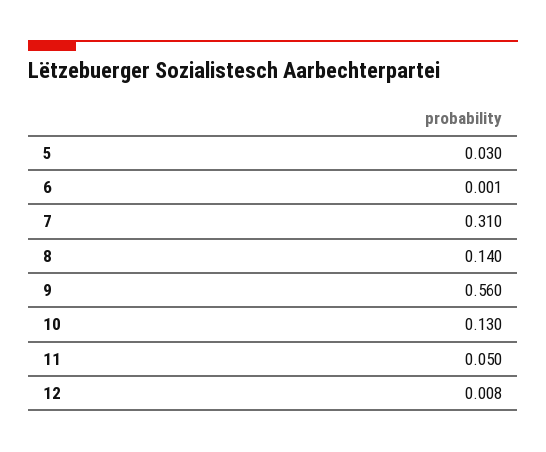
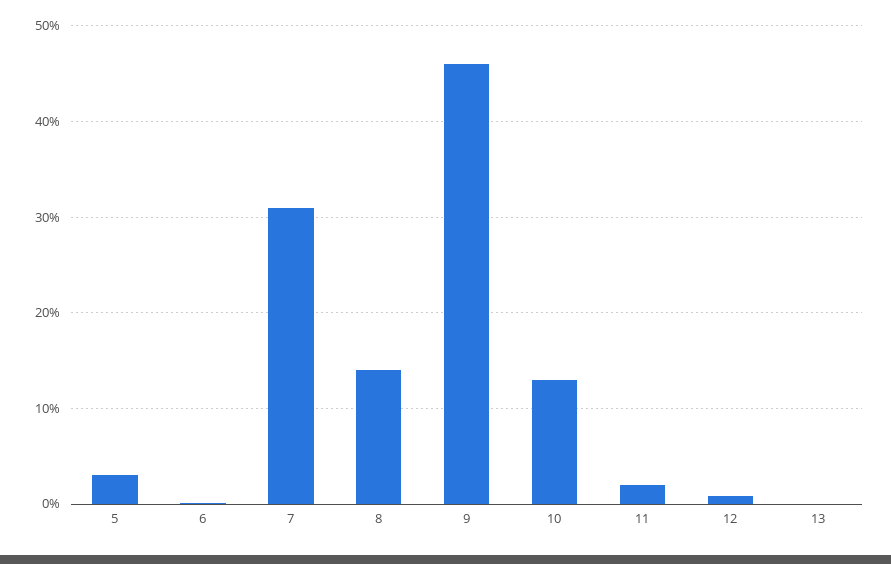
9: 0.56 -> 0.46
11: 0.05 -> 0.02
13: none -> 0

